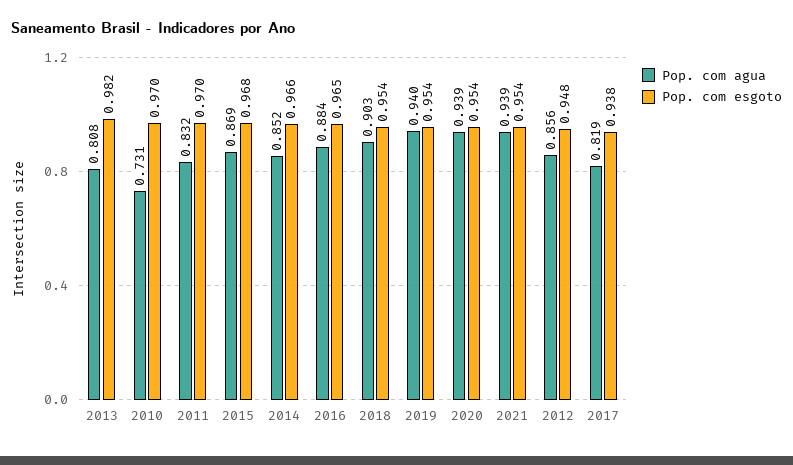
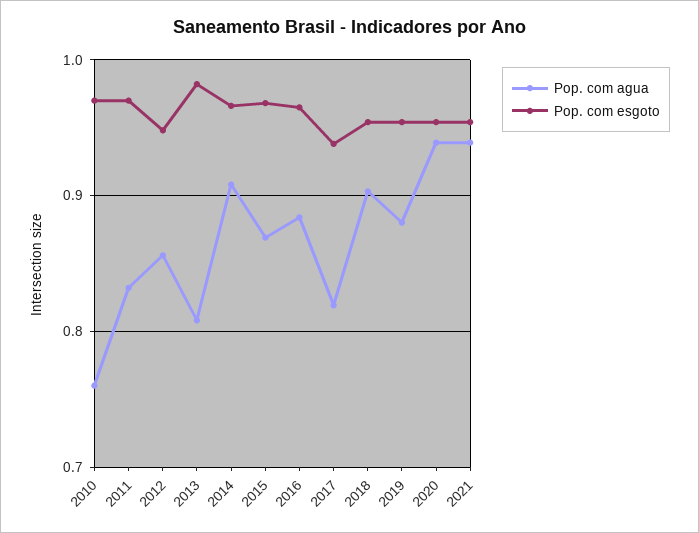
Pop. com agua, 2010: 0.731 -> 0.76
Pop. com agua, 2014: 0.852 -> 0.91
Pop. com agua, 2019: 0.94 -> 0.88

